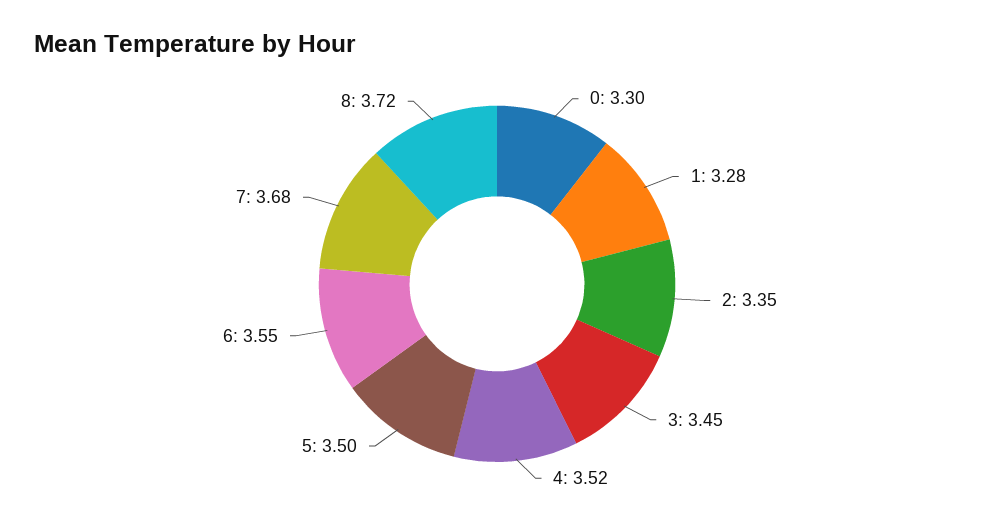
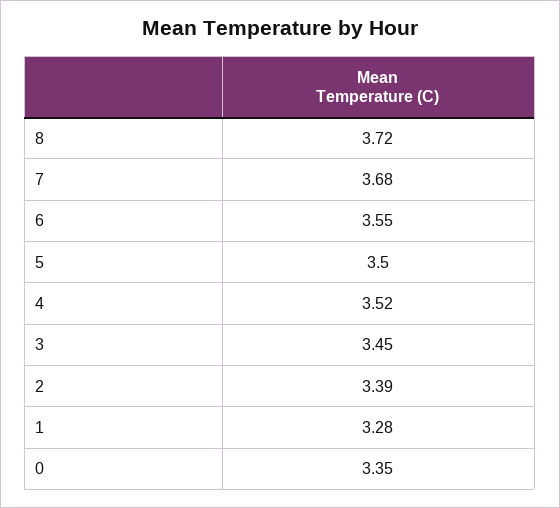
0: 3.3 -> 3.35
2: 3.35 -> 3.39

